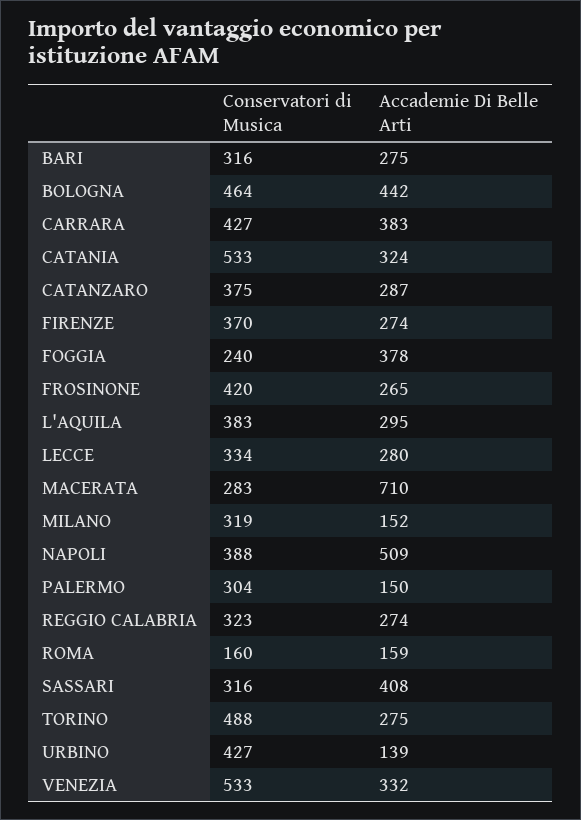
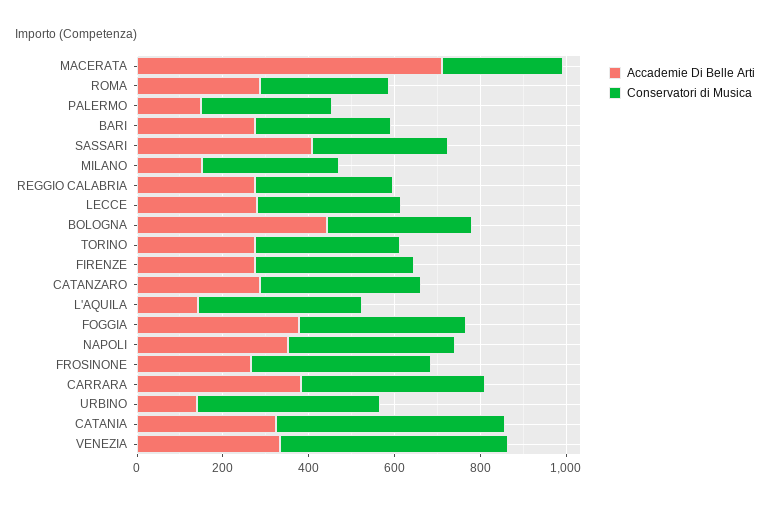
Conservatori di Musica, BOLOGNA: 464 -> 350
Conservatori di Musica, FOGGIA: 240 -> 400
Accademie Di Belle Arti, L'AQUILA: 295 -> 150
Accademie Di Belle Arti, NAPOLI: 509 -> 350
Conservatori di Musica, ROMA: 160 -> 300
Accademie Di Belle Arti, ROMA: 159 -> 300
Conservatori di Musica, TORINO: 488 -> 350

